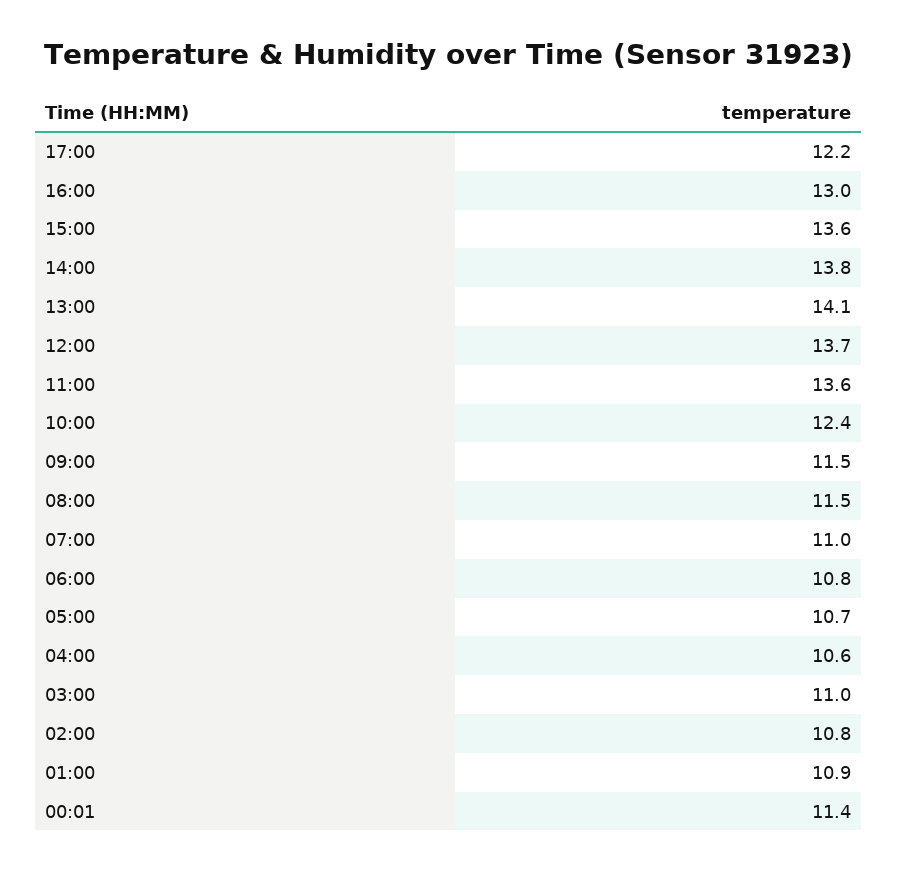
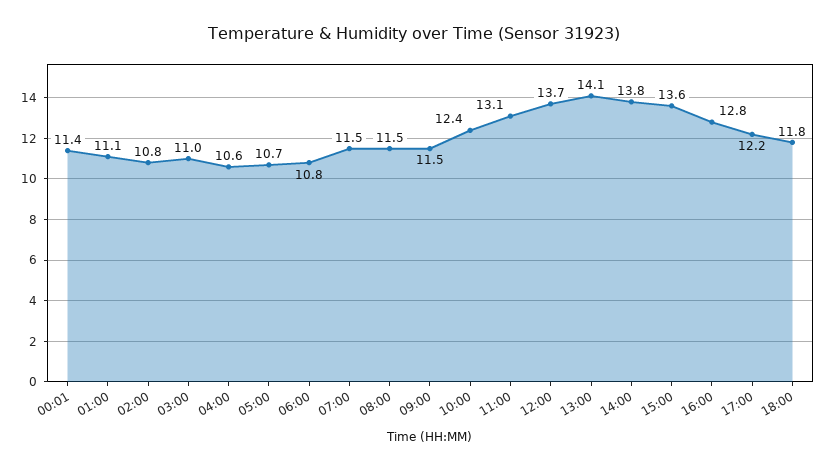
16:00: 13 -> 12.8
11:00: 13.6 -> 13.1
07:00: 11 -> 11.5
01:00: 10.9 -> 11.1
18:00: none -> 11.8

